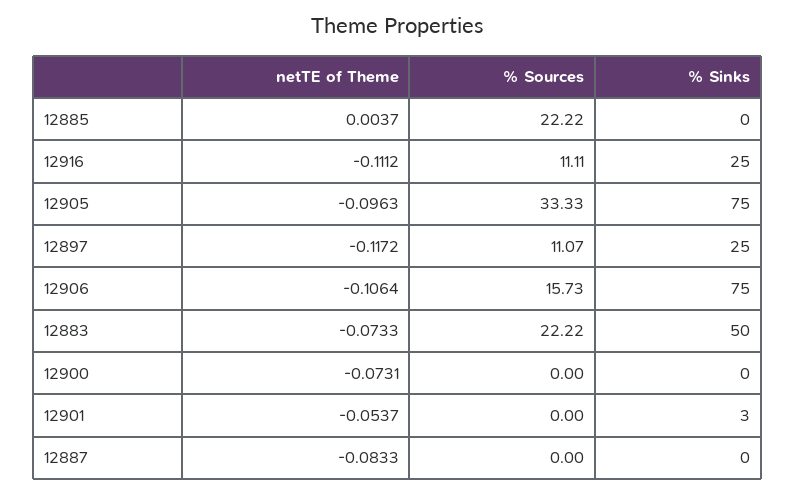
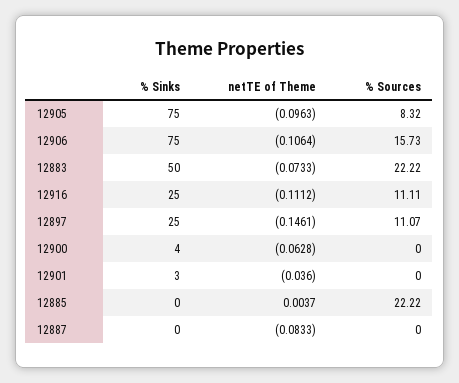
% Sources, 12905: 33.33 -> 8.32
netTE of Theme, 12897: -0.1172 -> -0.1461
netTE of Theme, 12900: -0.0731 -> -0.0628
% Sinks, 12900: 0 -> 4
netTE of Theme, 12901: -0.0537 -> -0.036

